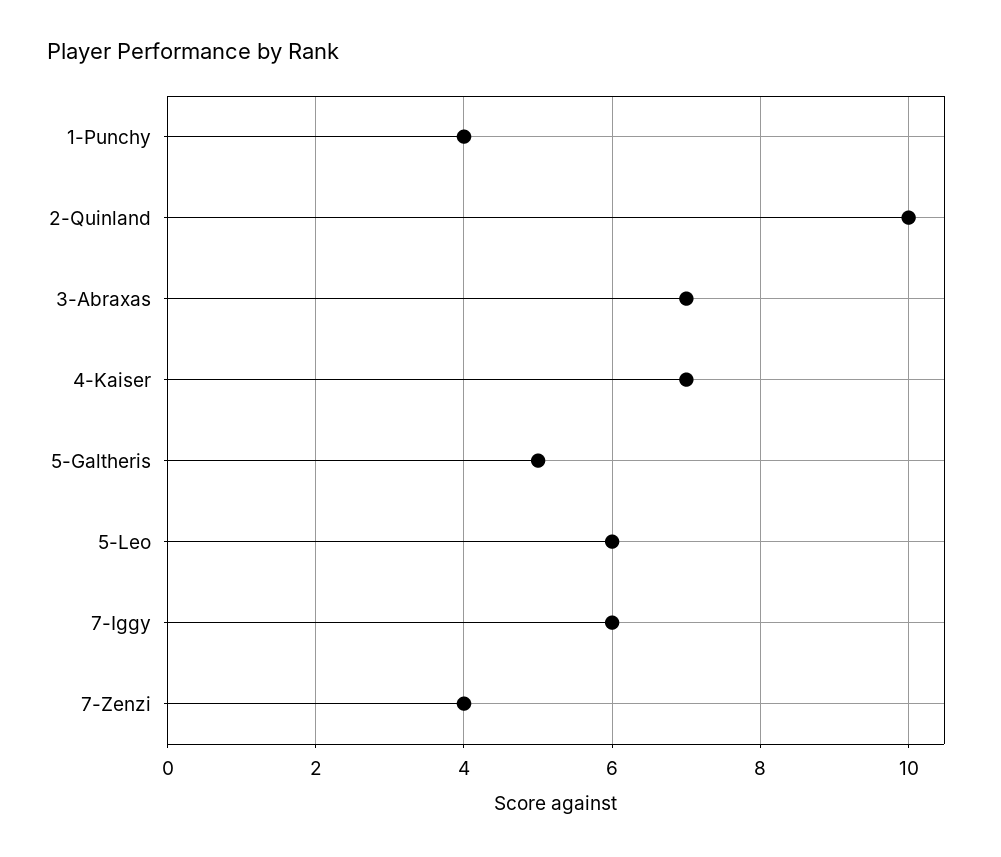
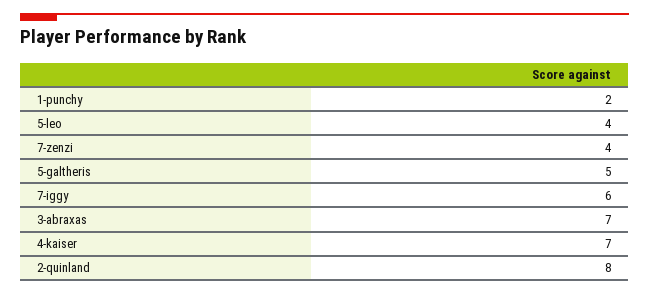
1-Punchy: 4 -> 2
2-Quinland: 10 -> 8
5-Leo: 6 -> 4

